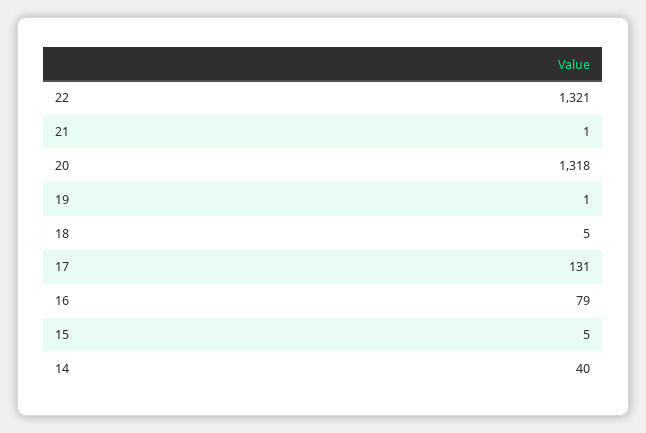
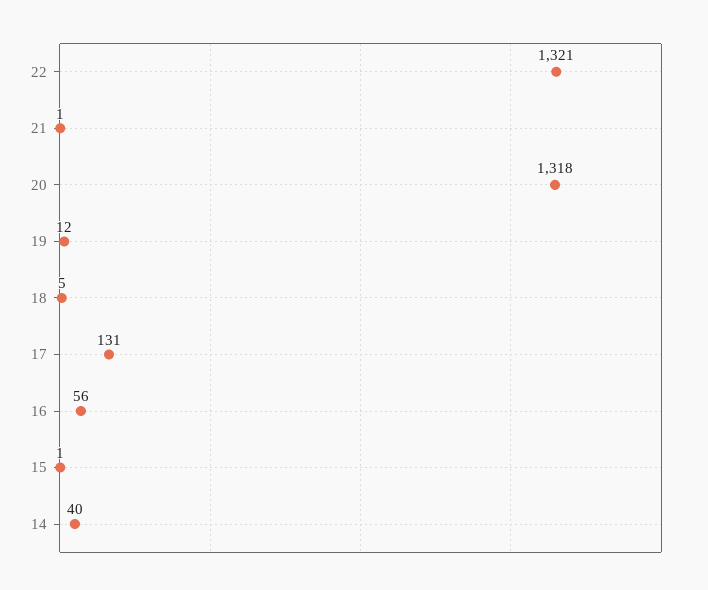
19: 1 -> 12
16: 79 -> 56
15: 5 -> 1

